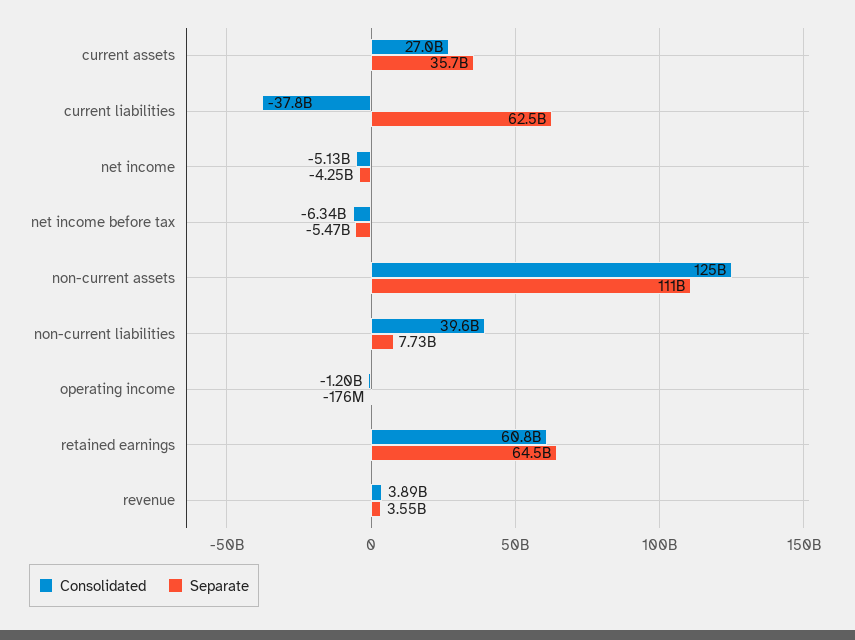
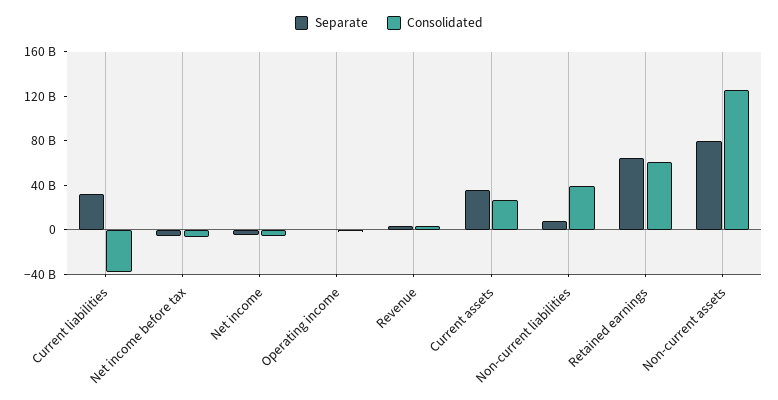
Separate, current liabilities: 62500000000 -> 30000000000
Separate, non-current assets: 111000000000 -> 80000000000

